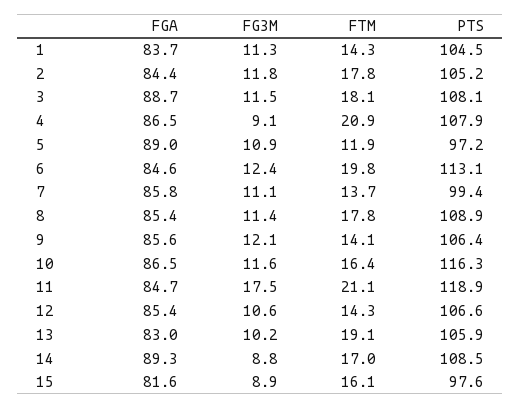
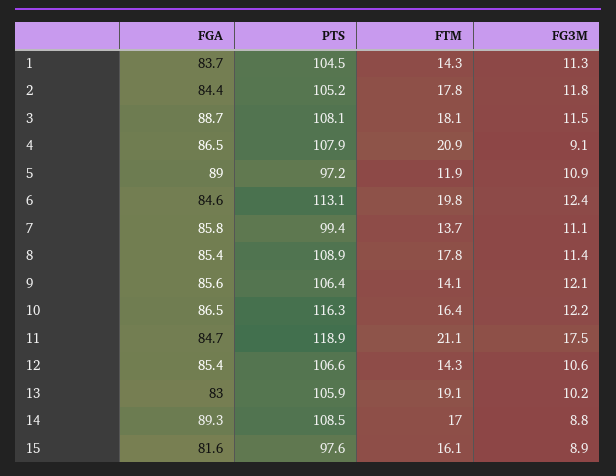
FG3M, 10: 11.6 -> 12.2

